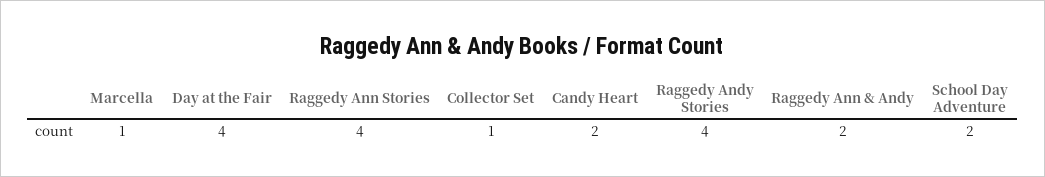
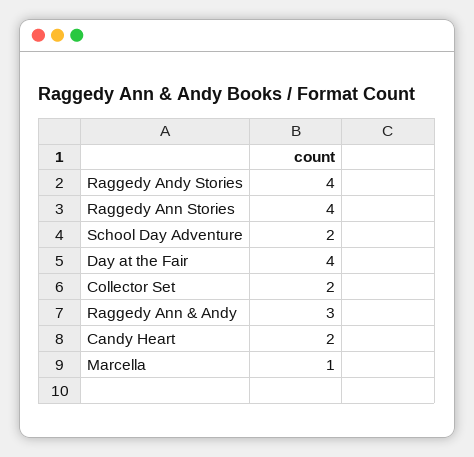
Collector Set: 1 -> 2
Raggedy Ann & Andy: 2 -> 3

